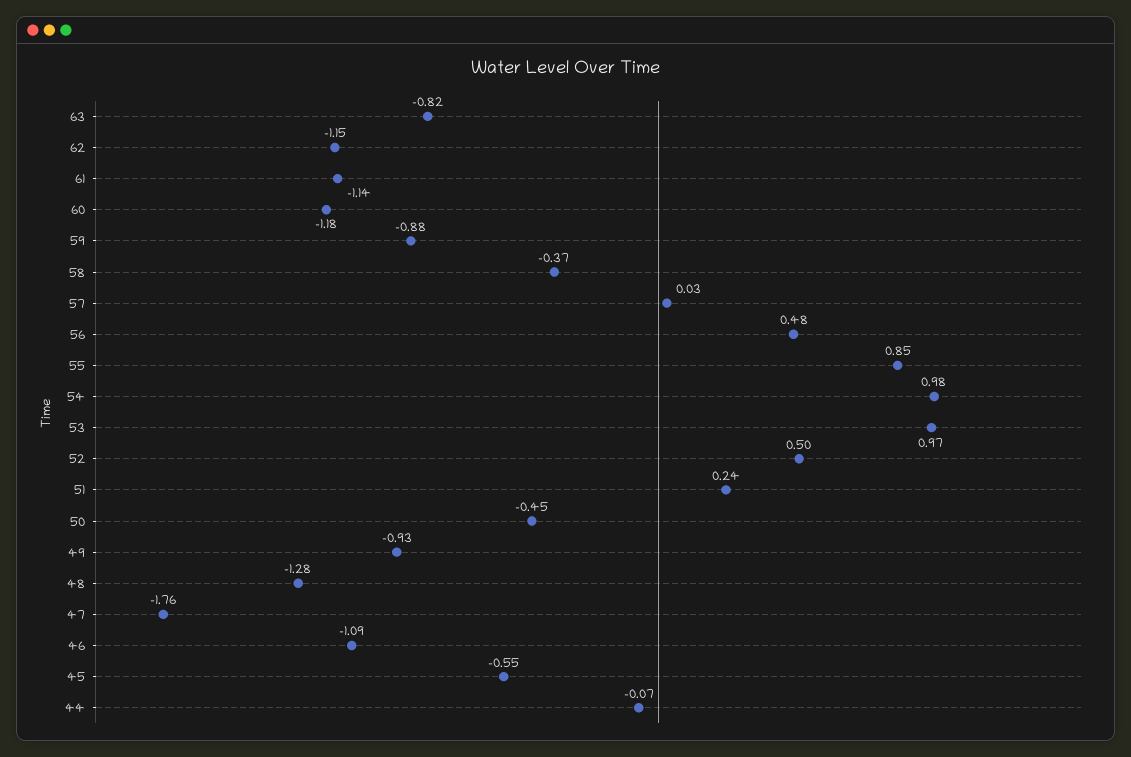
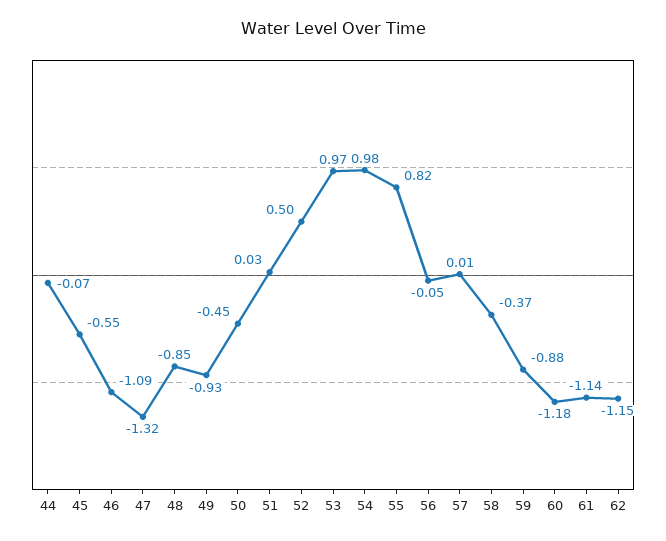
63: -0.82 -> none
57: 0.03 -> 0.01
56: 0.48 -> -0.05
55: 0.85 -> 0.82
51: 0.24 -> 0.03
48: -1.28 -> -0.85
47: -1.76 -> -1.32

